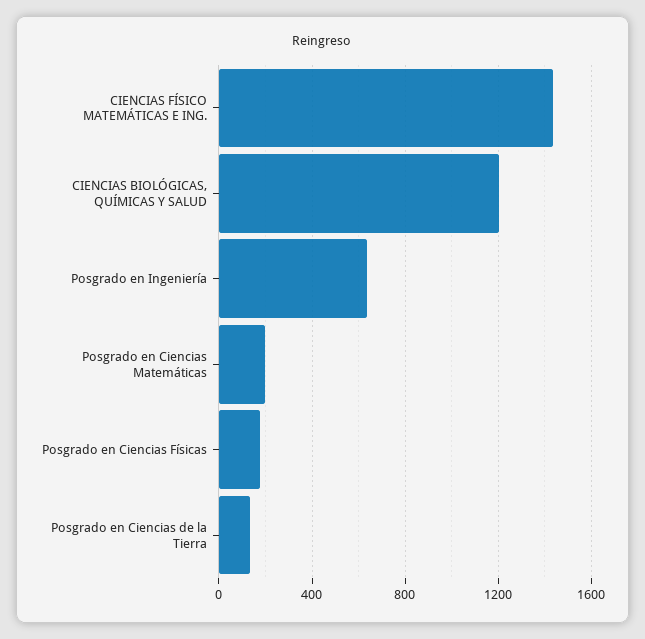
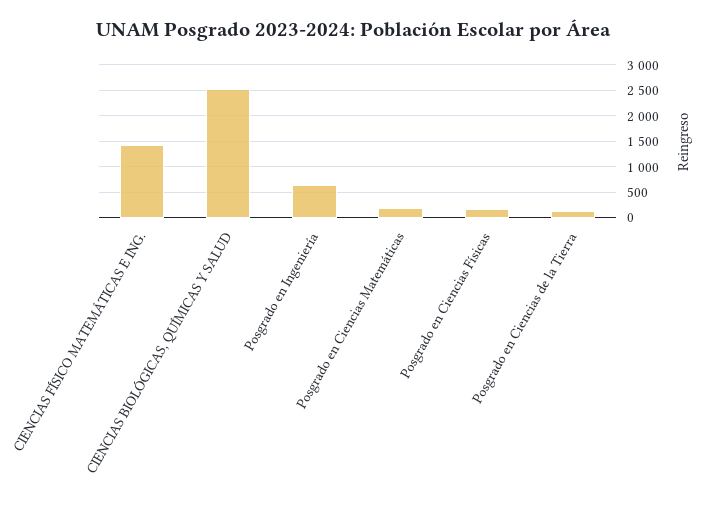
CIENCIAS BIOLÓGICAS, QUÍMICAS Y SALUD: 1200 -> 2500

